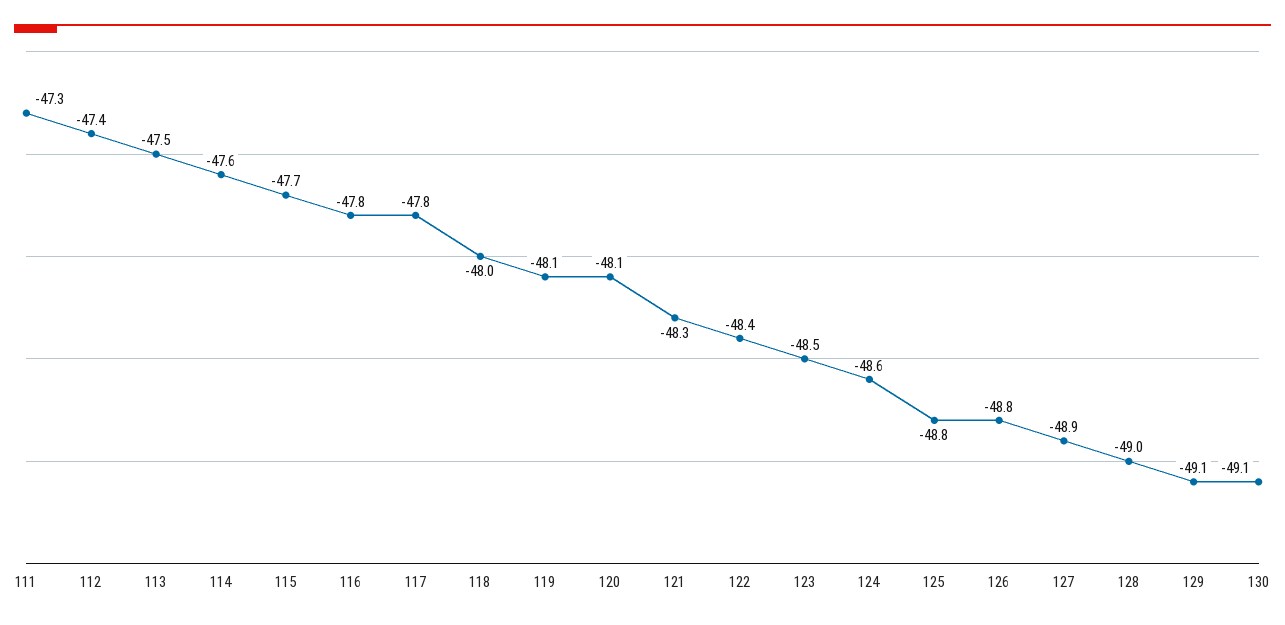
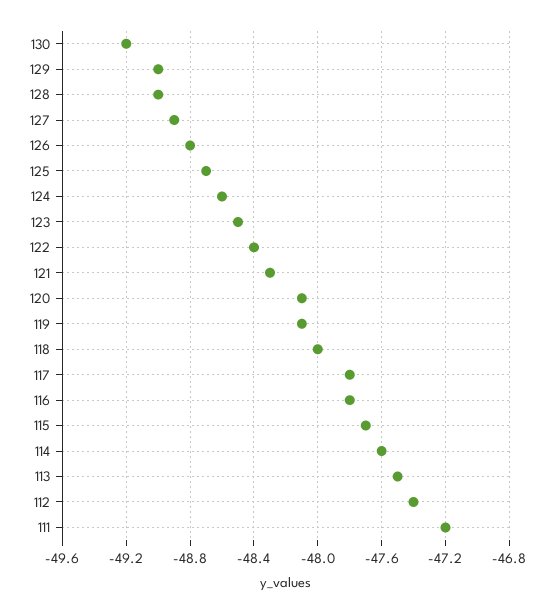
111: -47.3 -> -47.2
125: -48.8 -> -48.7
129: -49.1 -> -49
130: -49.1 -> -49.2

